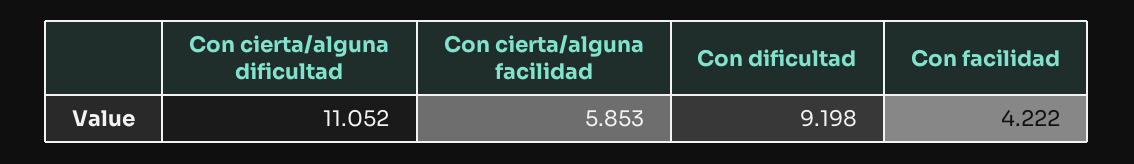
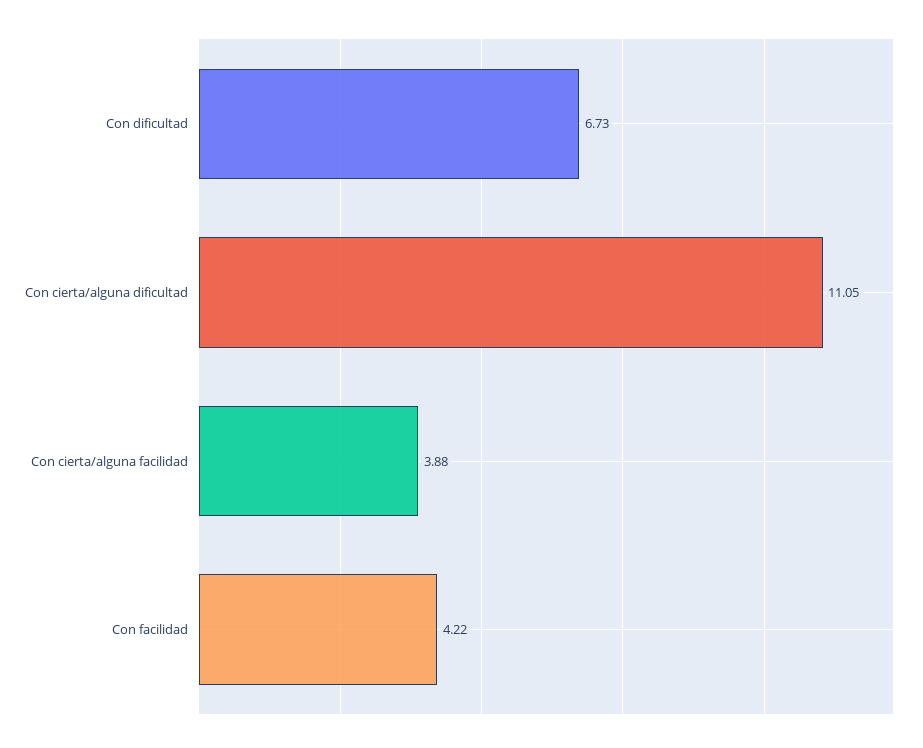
Con cierta/alguna facilidad: 5.853 -> 3.88
Con dificultad: 9.198 -> 6.73

